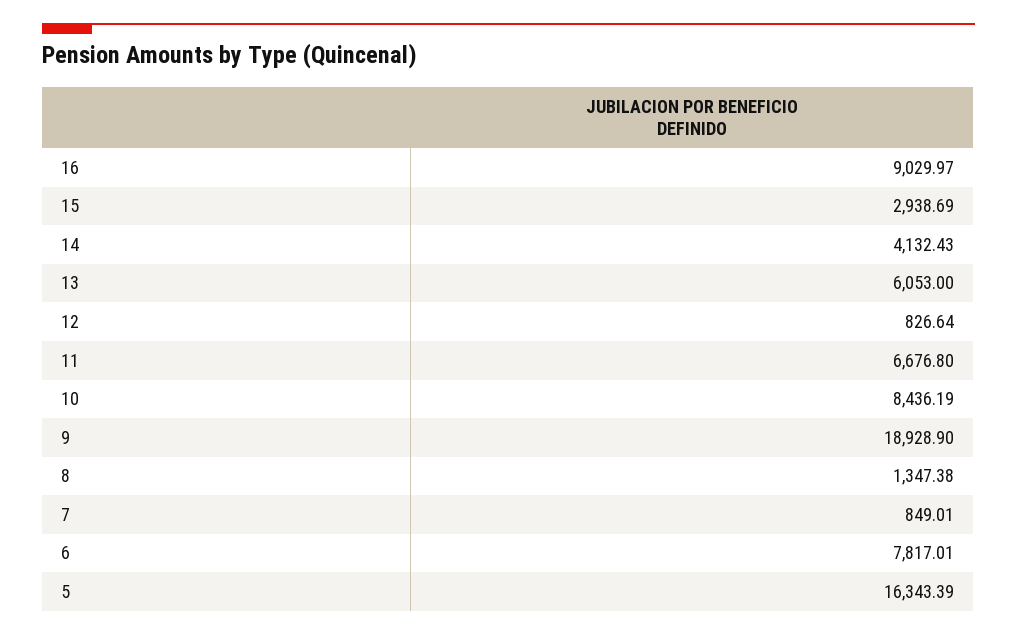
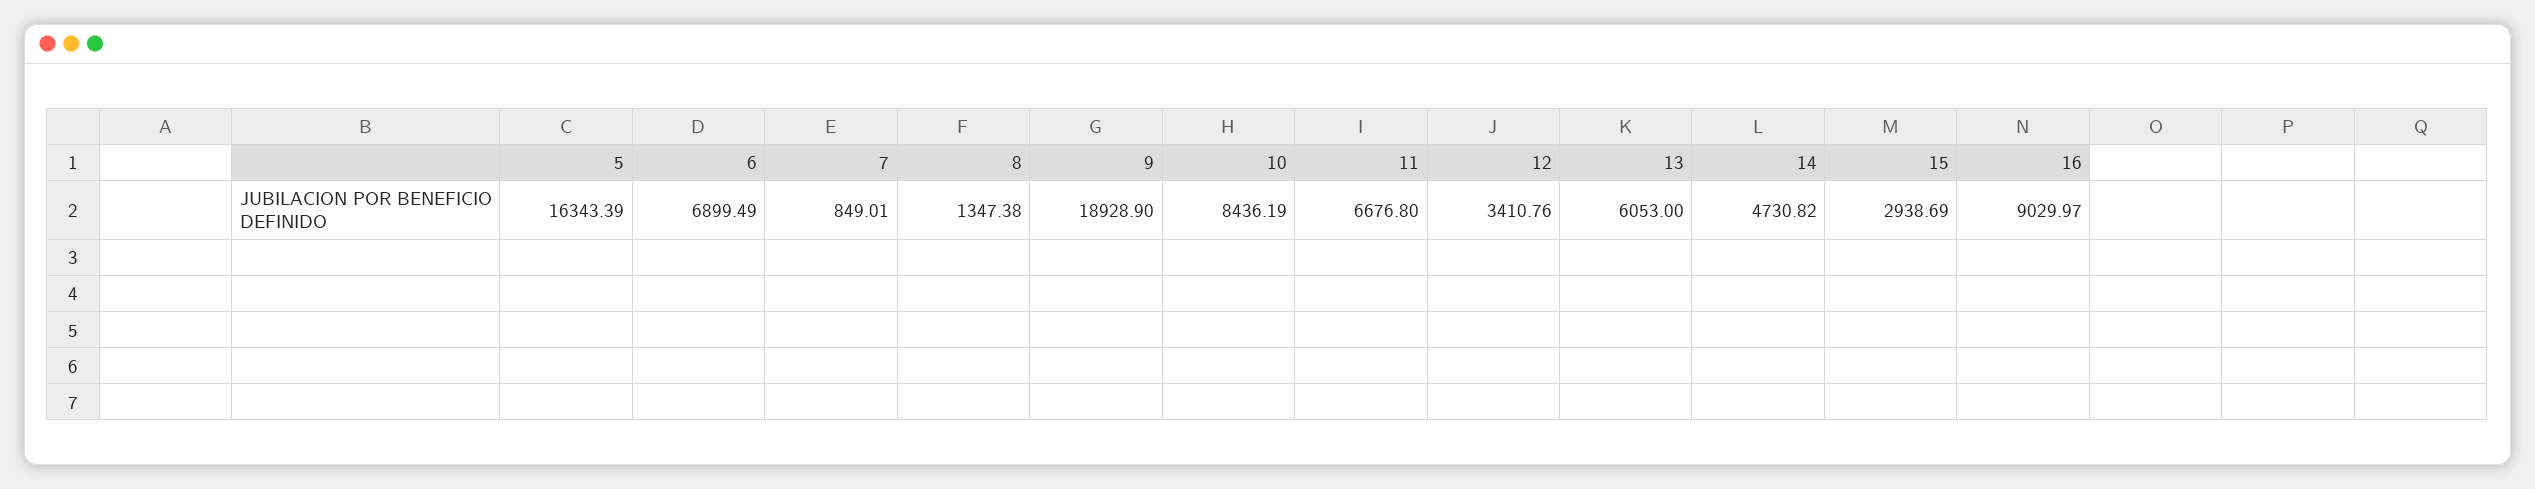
14: 4132.43 -> 4730.82
12: 826.64 -> 3410.76
6: 7817.01 -> 6899.49

